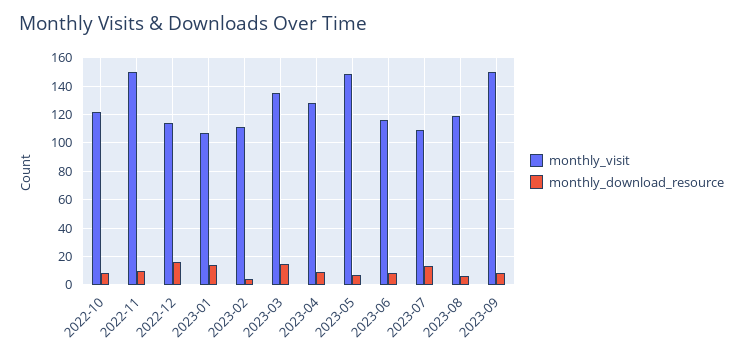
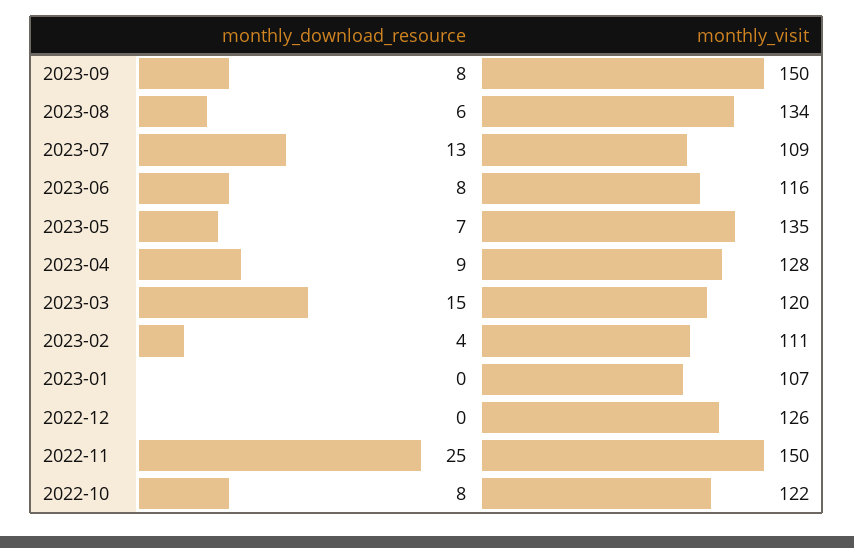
monthly_download_resource, 2022-11: 10 -> 25
monthly_visit, 2022-12: 115 -> 126
monthly_download_resource, 2022-12: 15 -> 0
monthly_download_resource, 2023-01: 15 -> 0
monthly_visit, 2023-03: 135 -> 120
monthly_visit, 2023-05: 150 -> 135
monthly_visit, 2023-08: 120 -> 134

